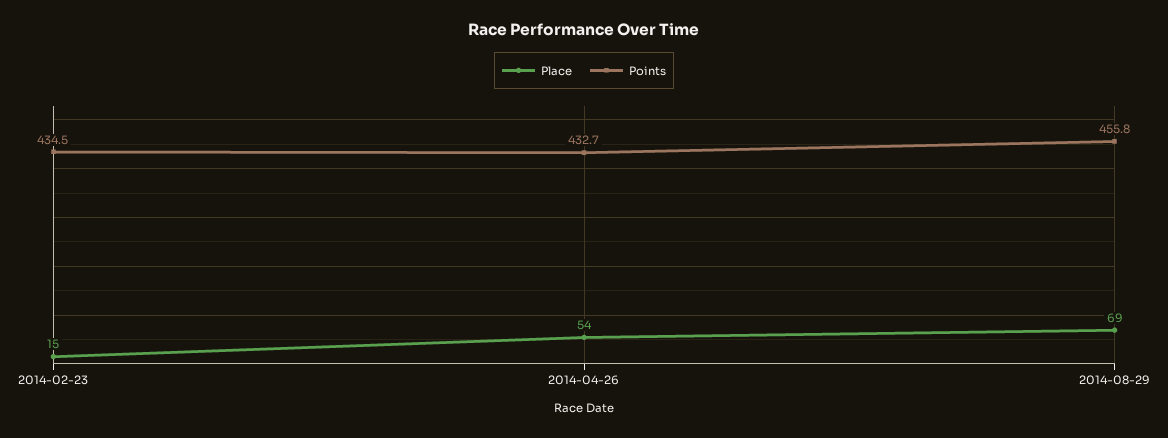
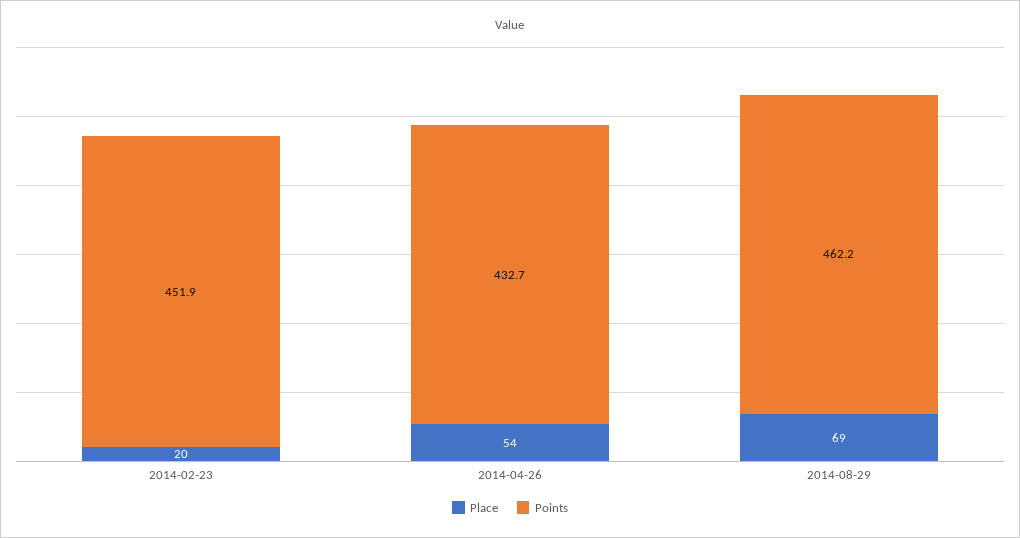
Place, 2014-02-23: 15 -> 20
Points, 2014-02-23: 434.5 -> 451.9
Points, 2014-08-29: 455.8 -> 462.2

